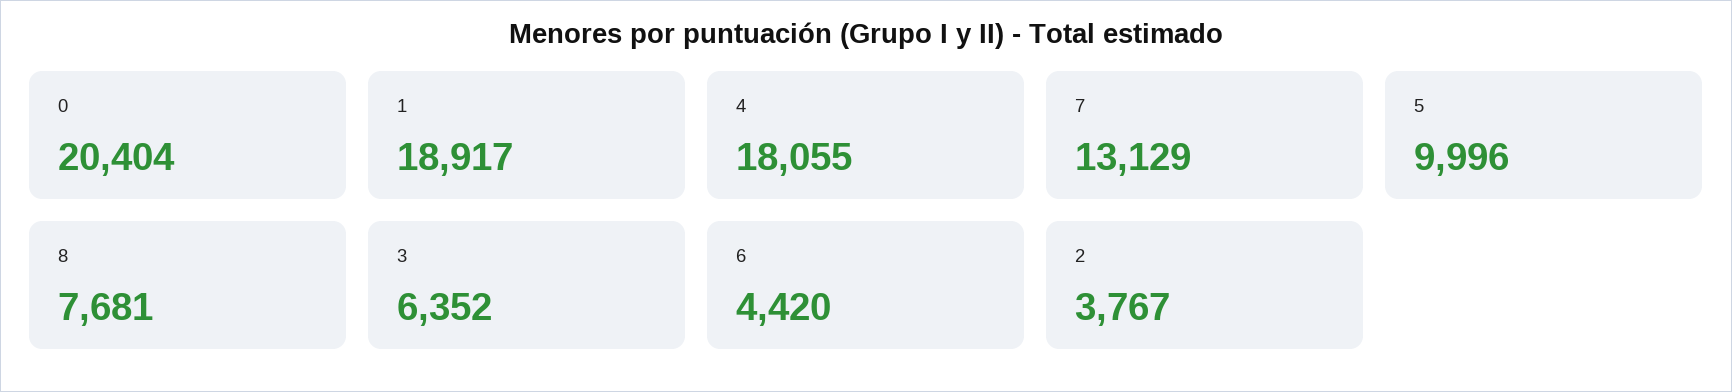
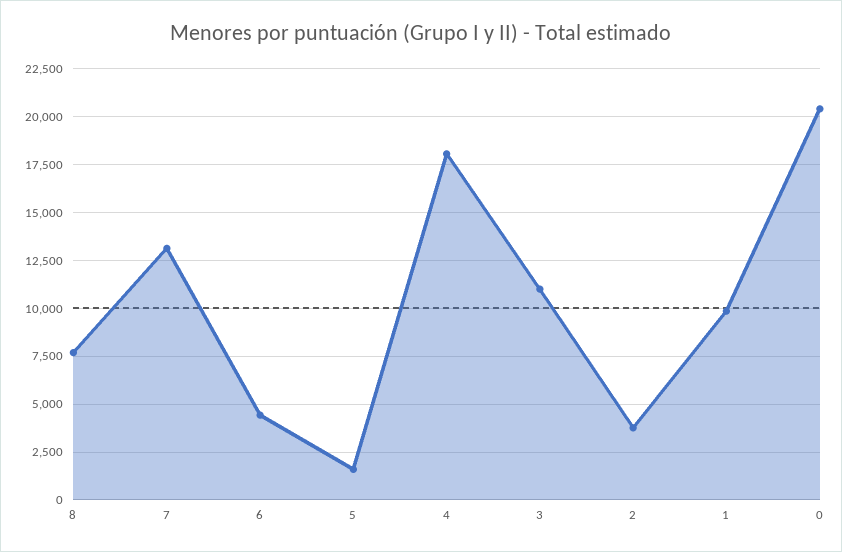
1: 18917 -> 10000
5: 9996 -> 1500
3: 6352 -> 11000

